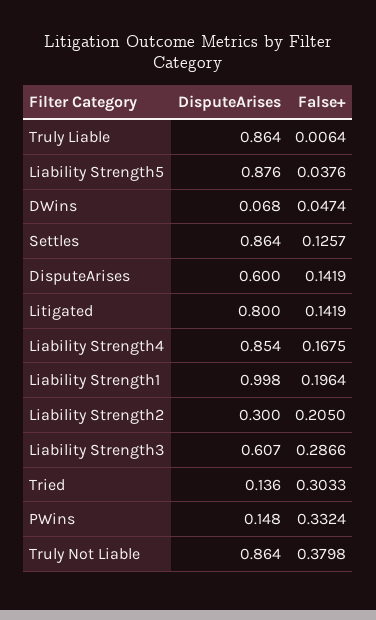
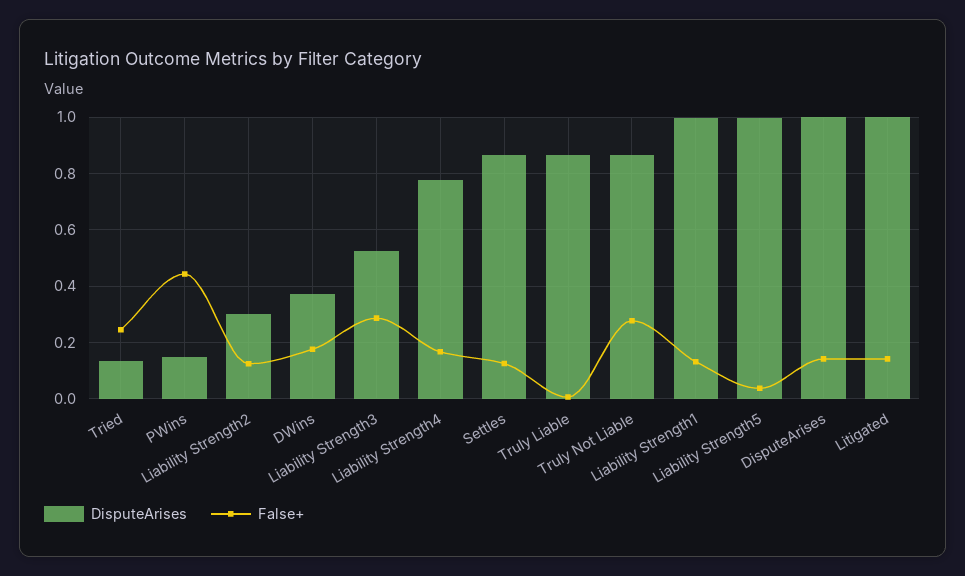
DisputeArises, Liability Strength5: 0.876 -> 1
DisputeArises, DWins: 0.068 -> 0.375
False+, DWins: 0.0474 -> 0.175
DisputeArises, DisputeArises: 0.6 -> 1
DisputeArises, Litigated: 0.8 -> 1
DisputeArises, Liability Strength4: 0.854 -> 0.775
False+, Liability Strength1: 0.1964 -> 0.125
False+, Liability Strength2: 0.205 -> 0.125
DisputeArises, Liability Strength3: 0.607 -> 0.525
False+, Tried: 0.3033 -> 0.25
False+, PWins: 0.3324 -> 0.45
False+, Truly Not Liable: 0.3798 -> 0.275

